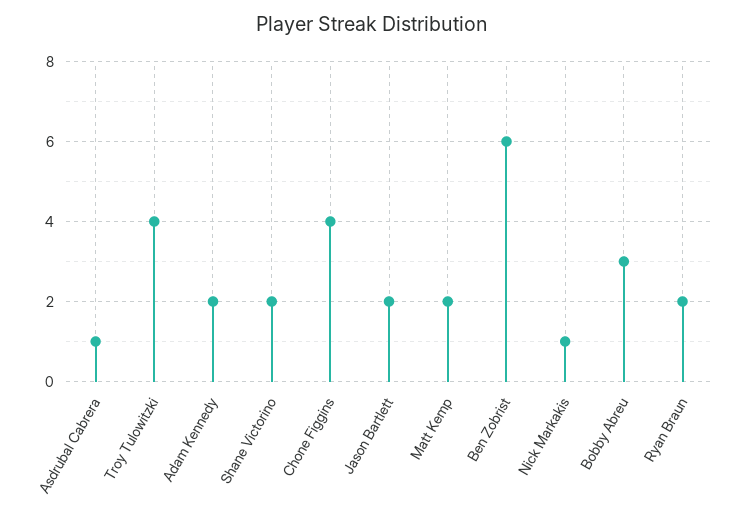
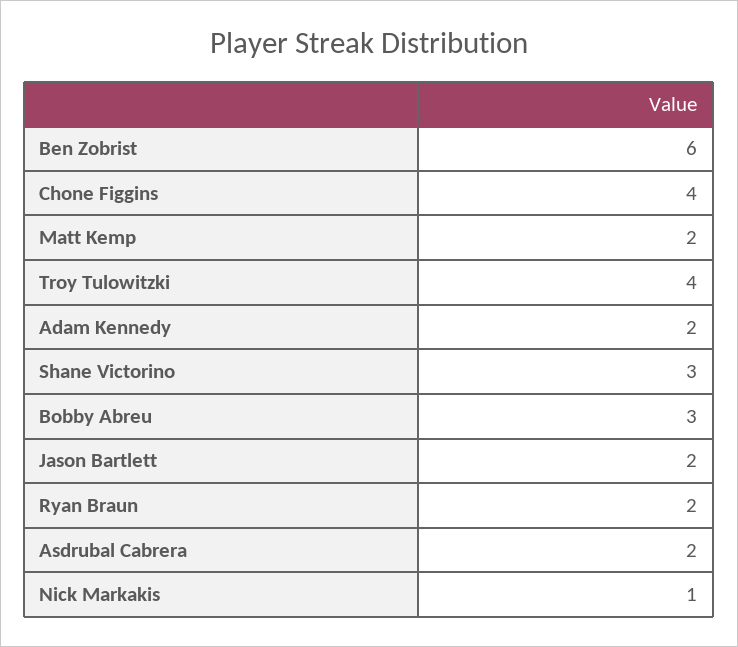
Asdrubal Cabrera: 1 -> 2
Shane Victorino: 2 -> 3

